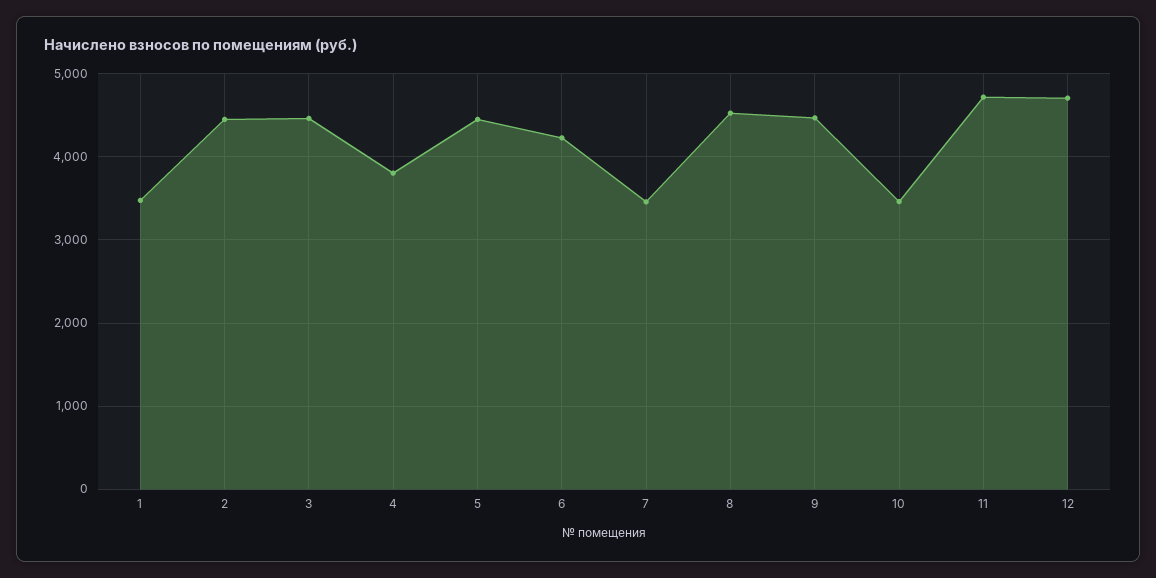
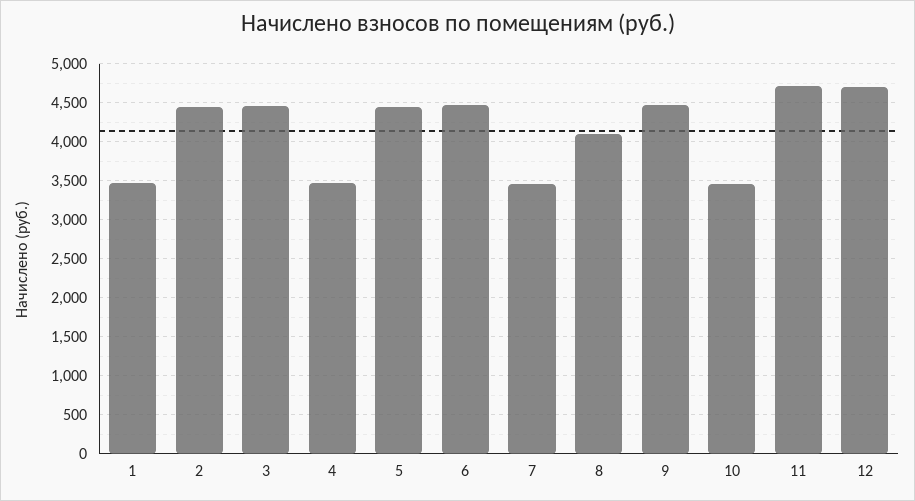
4: 3800 -> 3500
6: 4200 -> 4500
8: 4500 -> 4100

